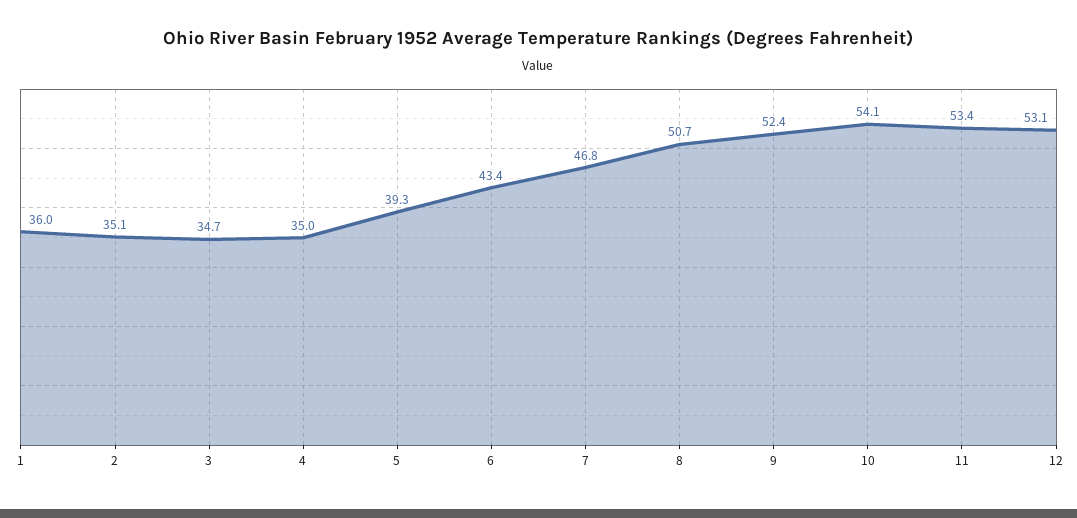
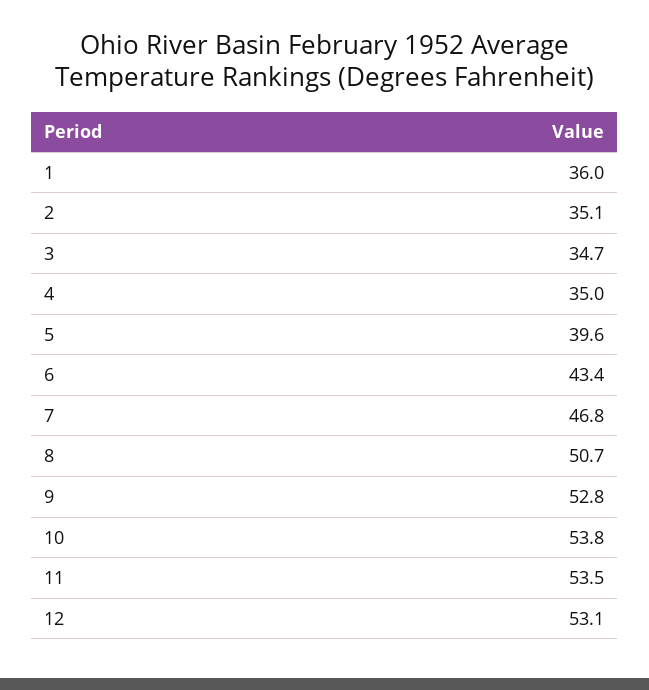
5: 39.3 -> 39.6
9: 52.4 -> 52.8
10: 54.1 -> 53.8
11: 53.4 -> 53.5

